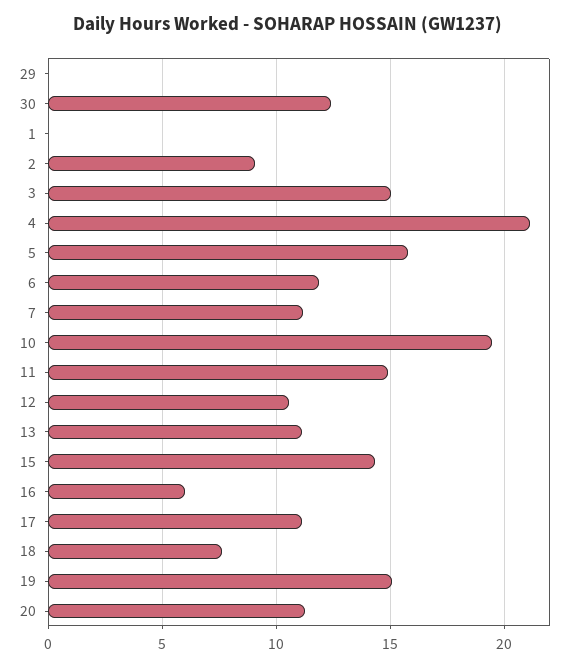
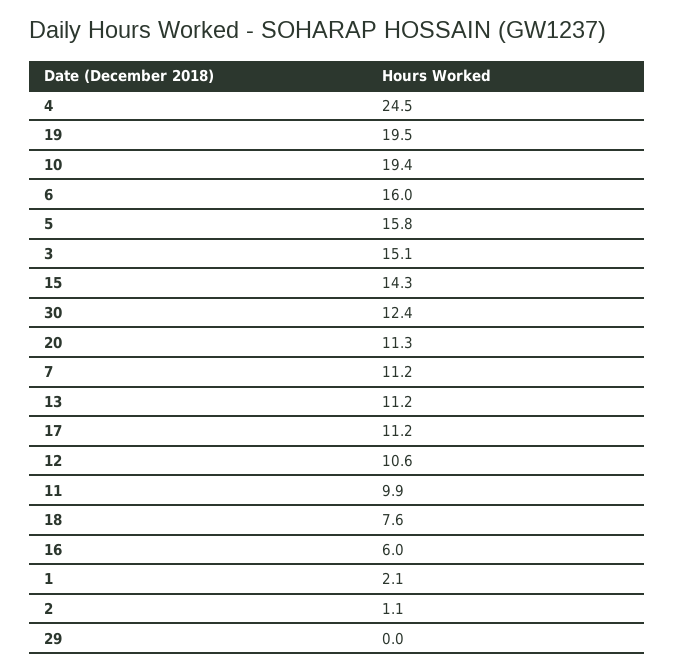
1: 0 -> 2.1
2: 9 -> 1.1
4: 21 -> 24.5
6: 12 -> 16
11: 15 -> 9.9
19: 15 -> 19.5

